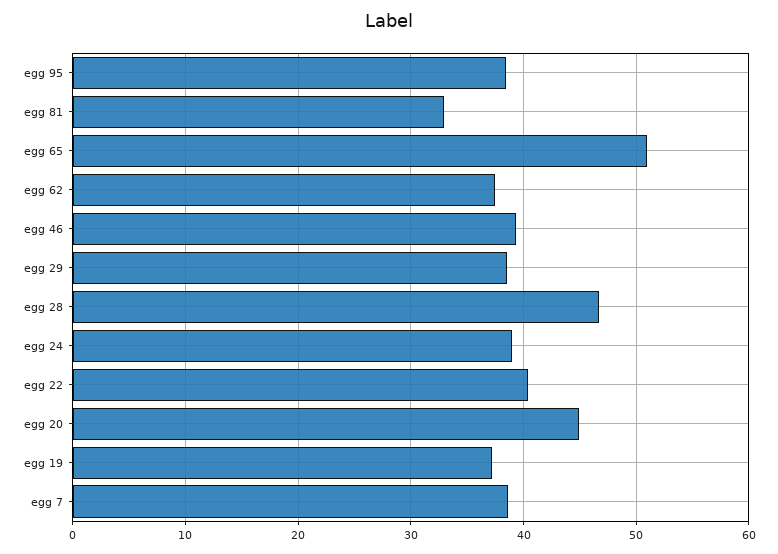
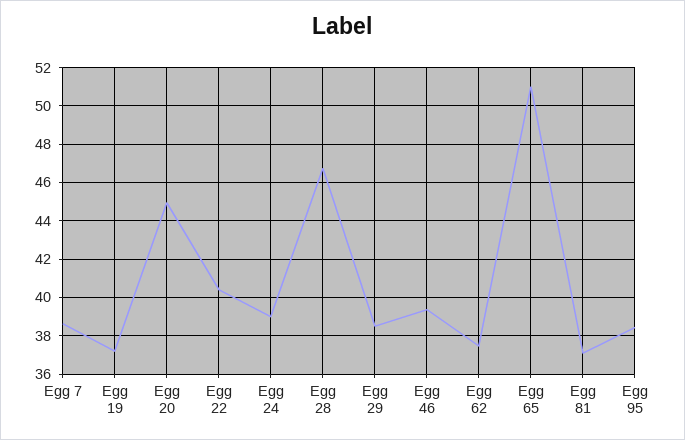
egg 81: 33 -> 37

